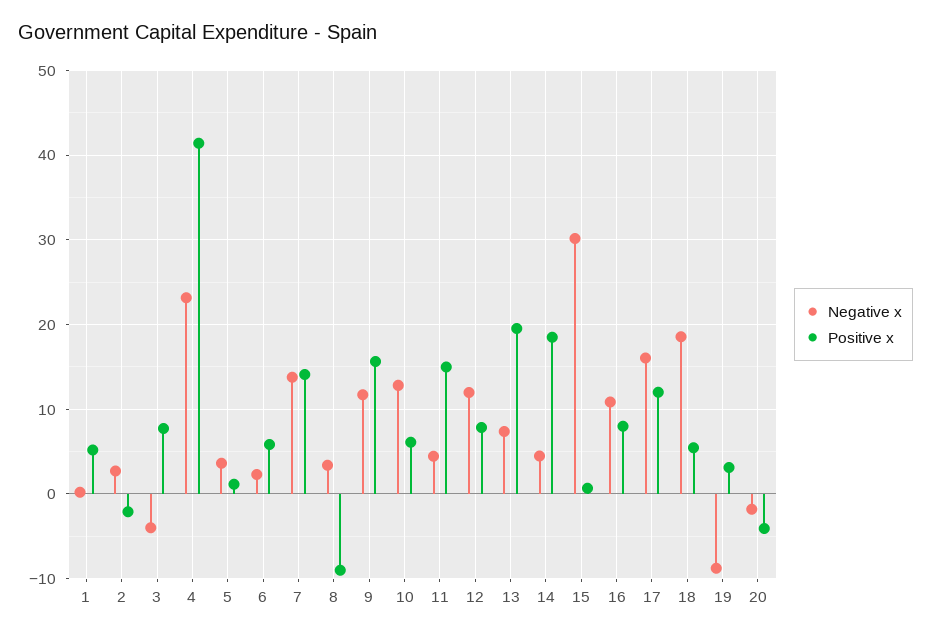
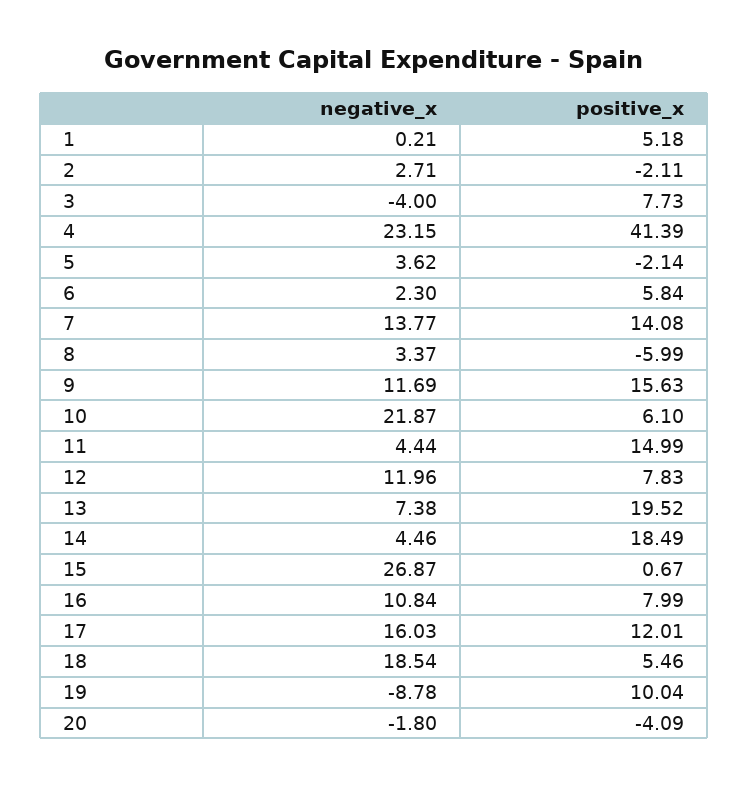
Positive x, 5: 1 -> -2.14
Positive x, 8: -9 -> -5.99
Negative x, 10: 13 -> 21.87
Negative x, 15: 30 -> 26.87
Positive x, 19: 3 -> 10.04

